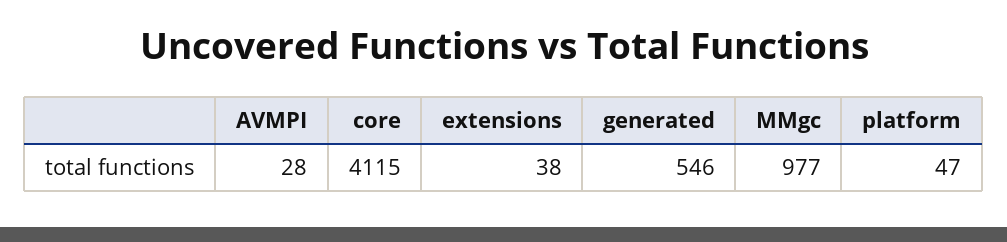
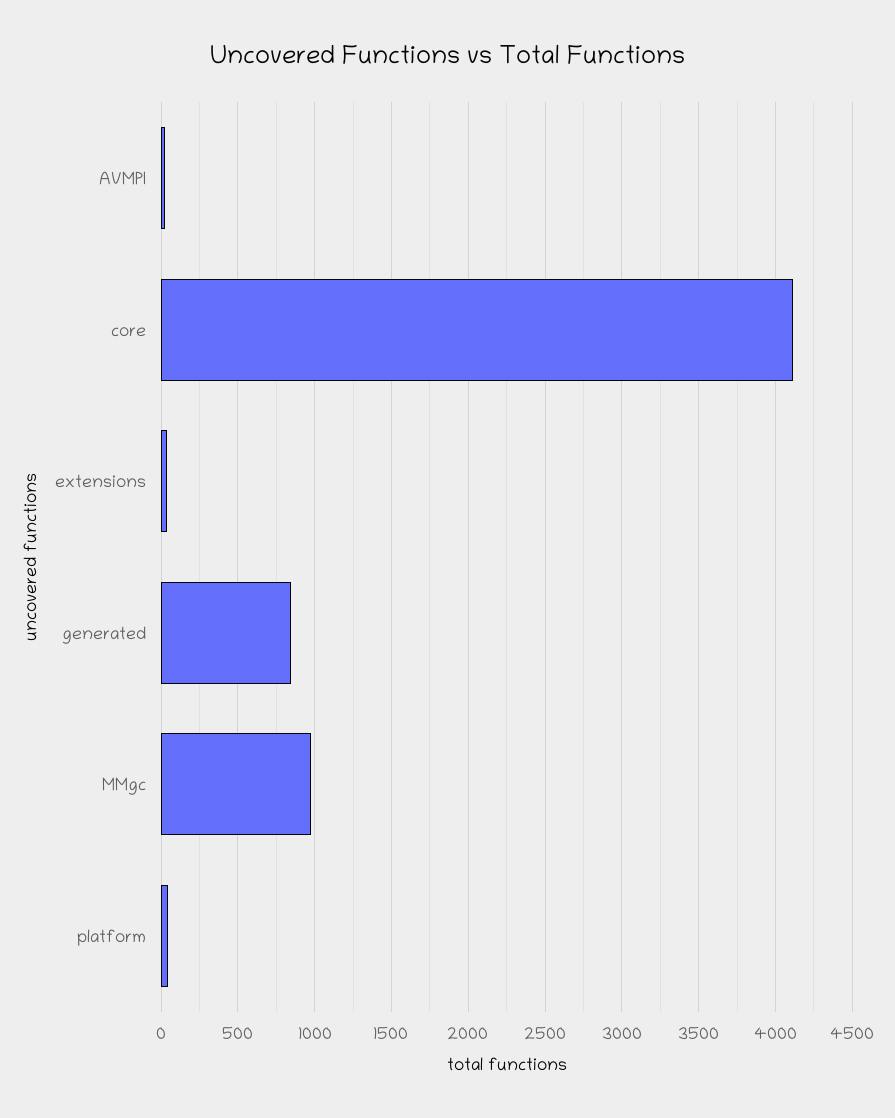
generated: 546 -> 850

